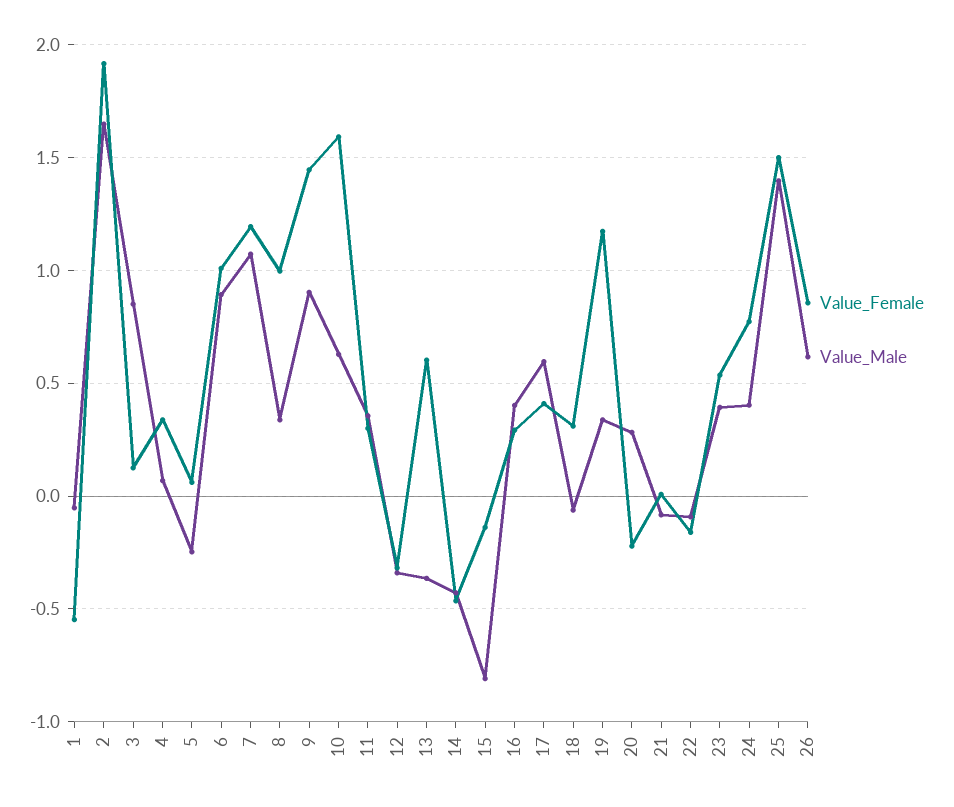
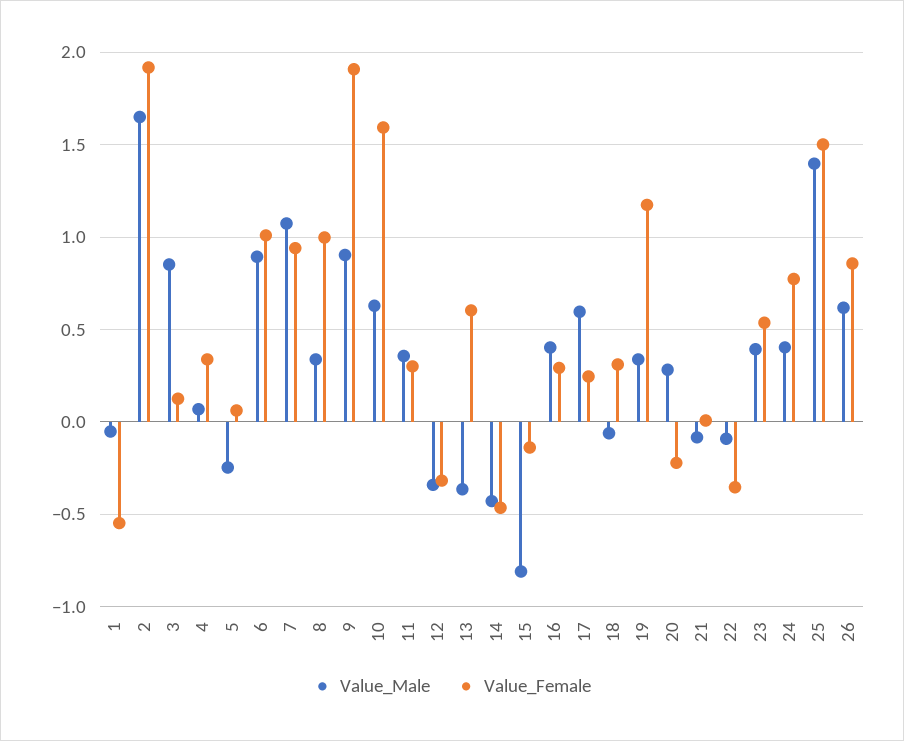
Value_Female, 7: 1.2 -> 0.95
Value_Female, 9: 1.45 -> 1.9
Value_Female, 17: 0.4 -> 0.25
Value_Female, 22: -0.15 -> -0.35

